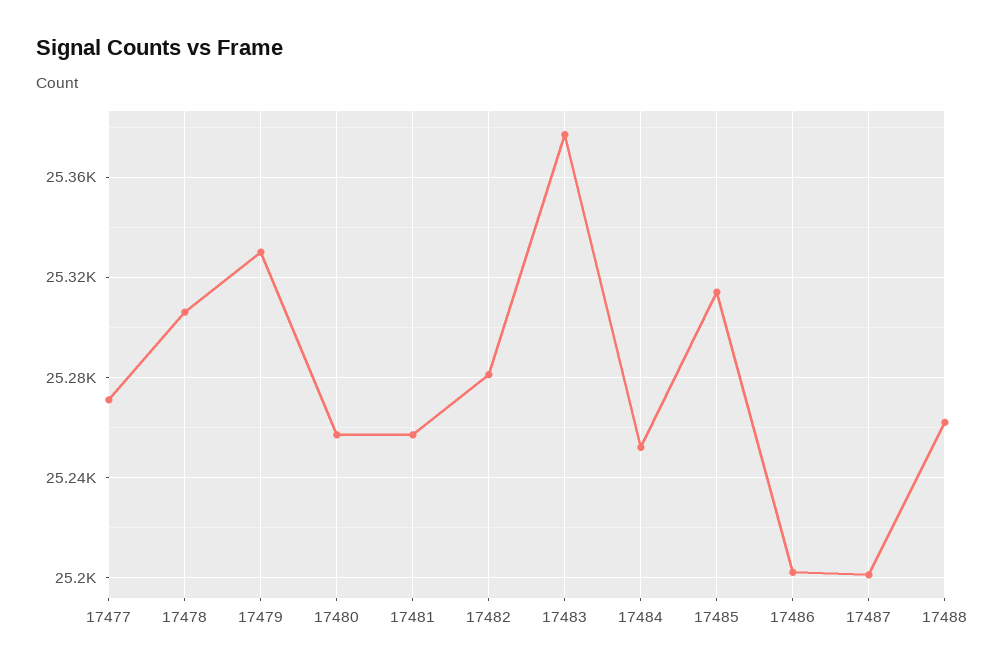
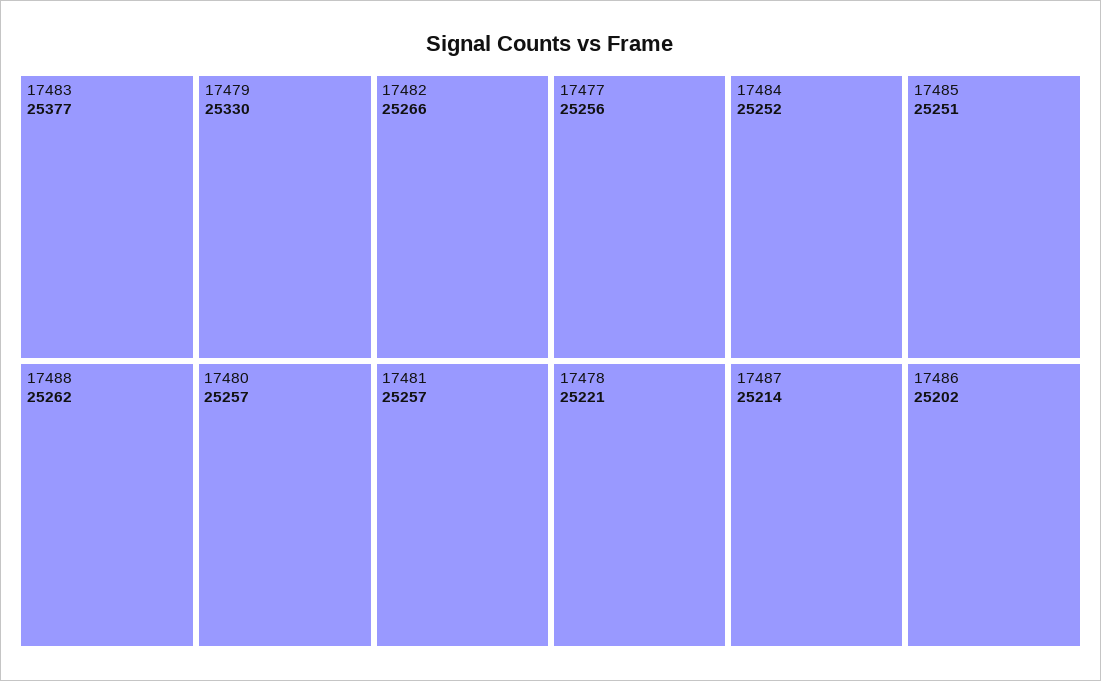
17477: 25270 -> 25256
17478: 25305 -> 25221
17482: 25280 -> 25266
17485: 25315 -> 25251
17487: 25200 -> 25214

